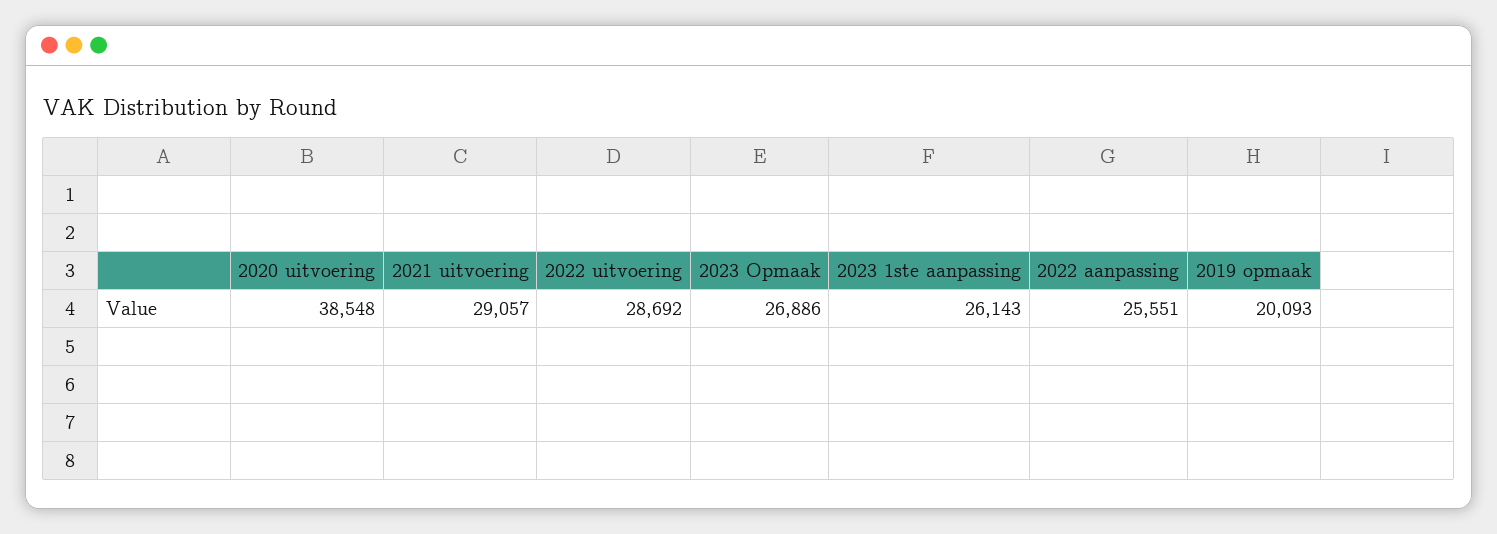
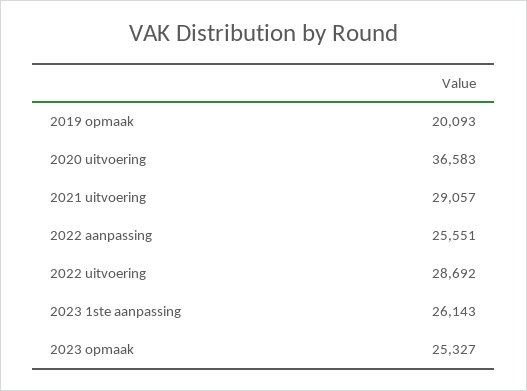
2020 uitvoering: 38548 -> 36583
2023 Opmaak: 26886 -> 25327

